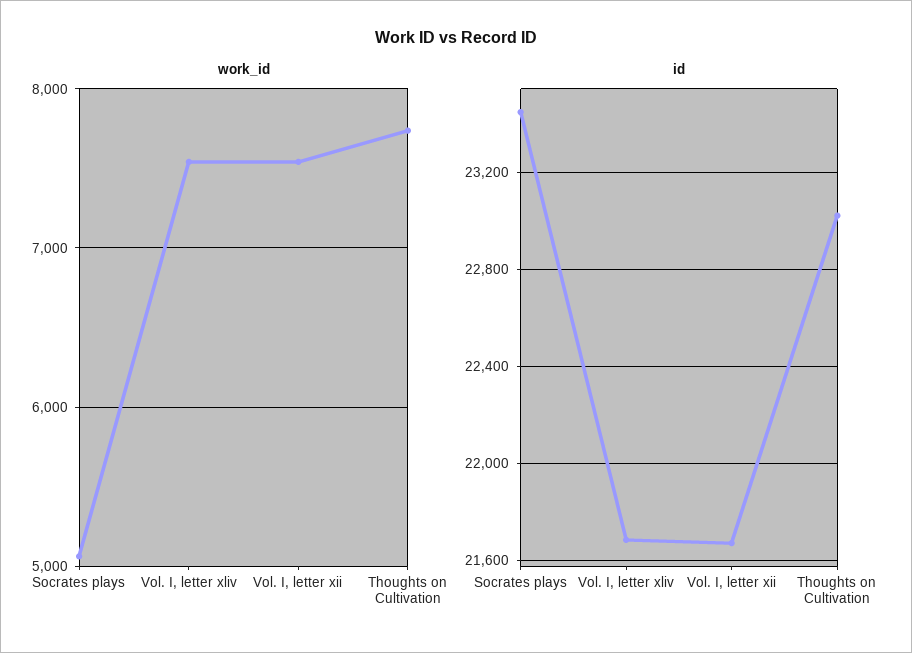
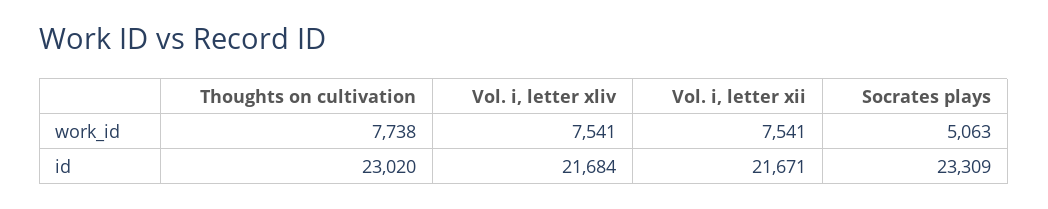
id, Socrates plays: 23450 -> 23309

